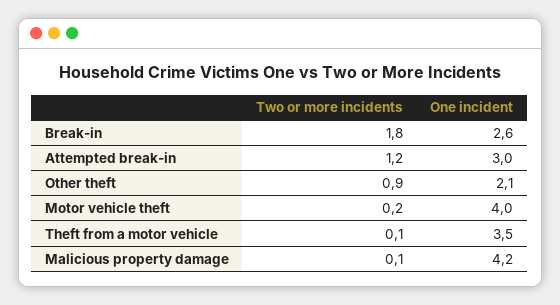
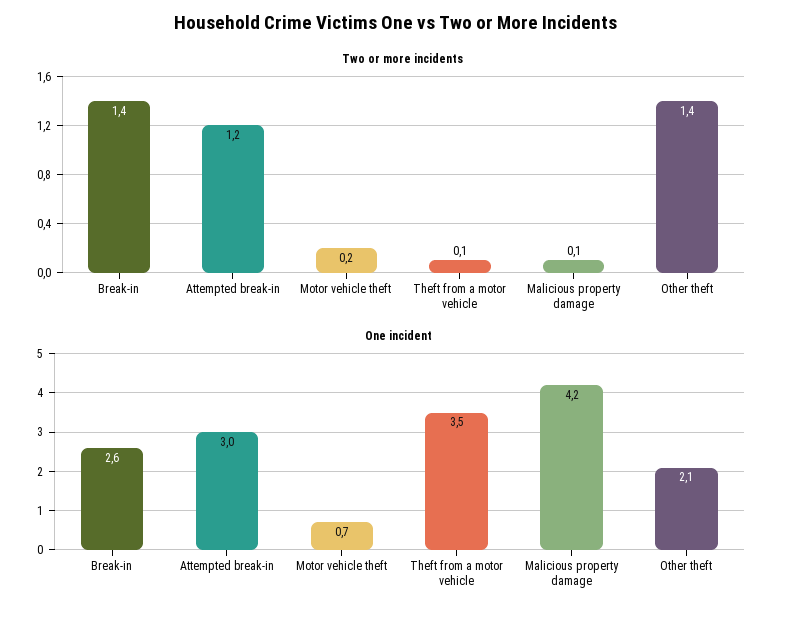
Two or more incidents, Break-in: 1.8 -> 1.4
Two or more incidents, Other theft: 0.9 -> 1.4
One incident, Motor vehicle theft: 4 -> 0.7

